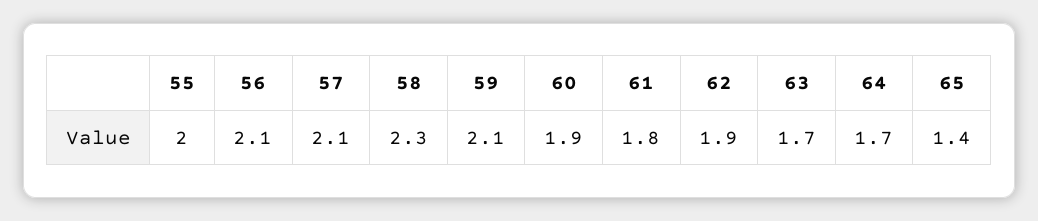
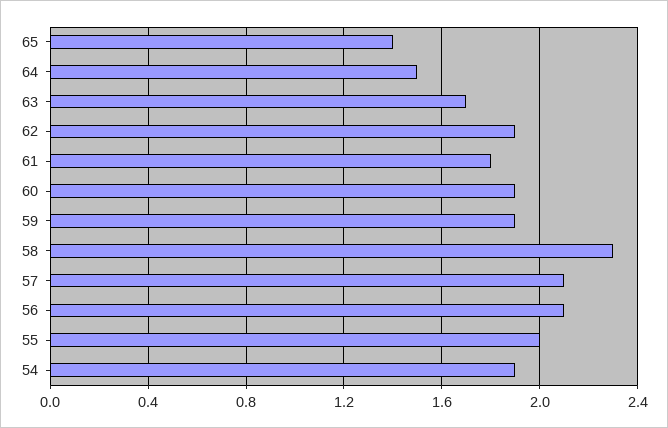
59: 2.1 -> 1.9
64: 1.7 -> 1.5
54: none -> 1.9

